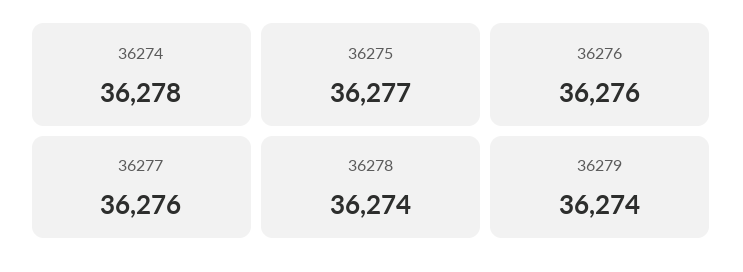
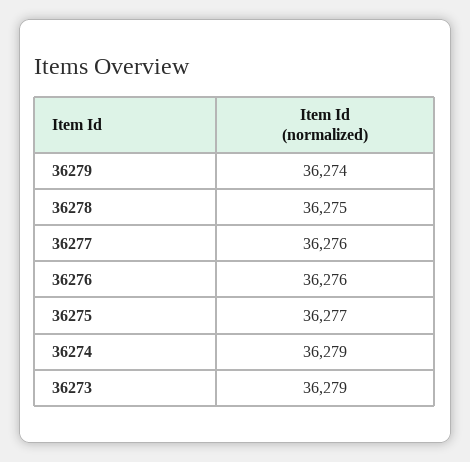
36274: 36278 -> 36279
36278: 36274 -> 36275
36273: none -> 36279

